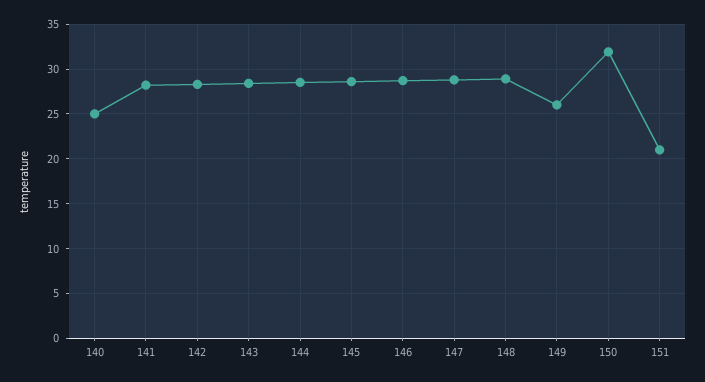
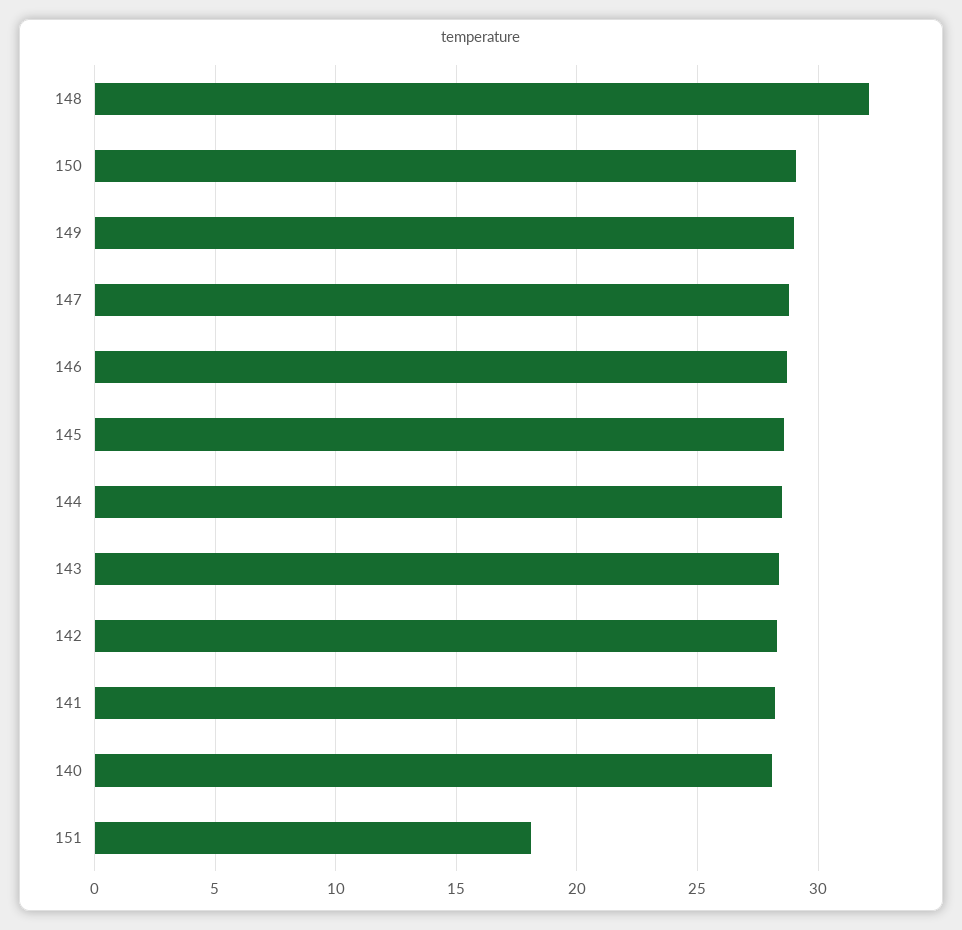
140: 25 -> 28
148: 29 -> 32
149: 26 -> 29
150: 32 -> 29
151: 21 -> 18

